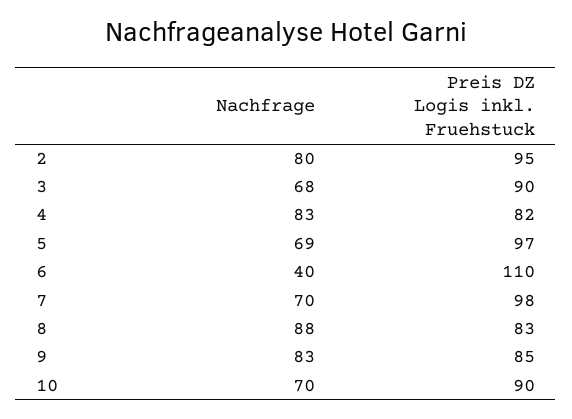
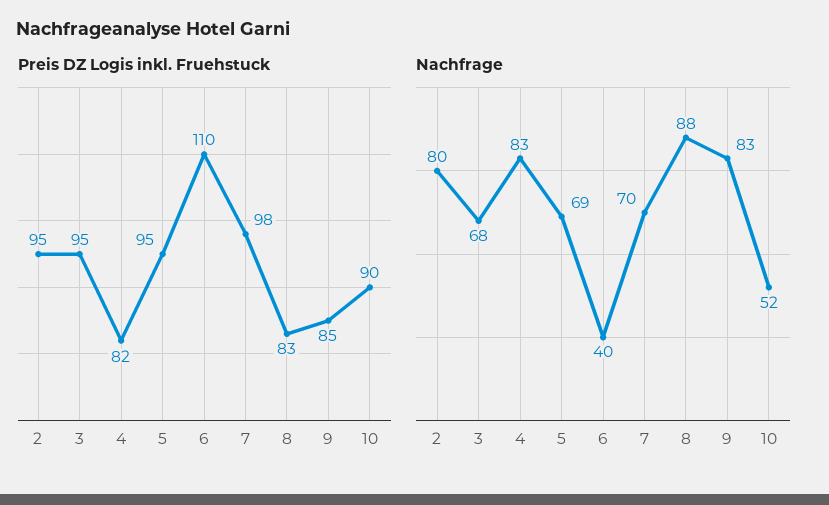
Preis DZ Logis inkl. Fruehstuck, 3: 90 -> 95
Preis DZ Logis inkl. Fruehstuck, 5: 97 -> 95
Nachfrage, 10: 70 -> 52

